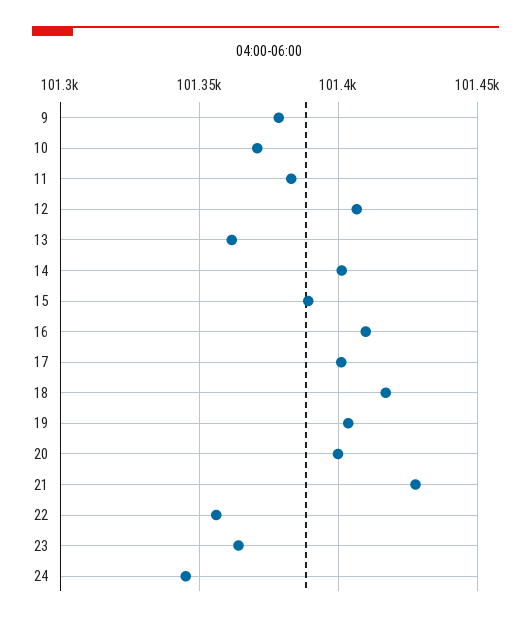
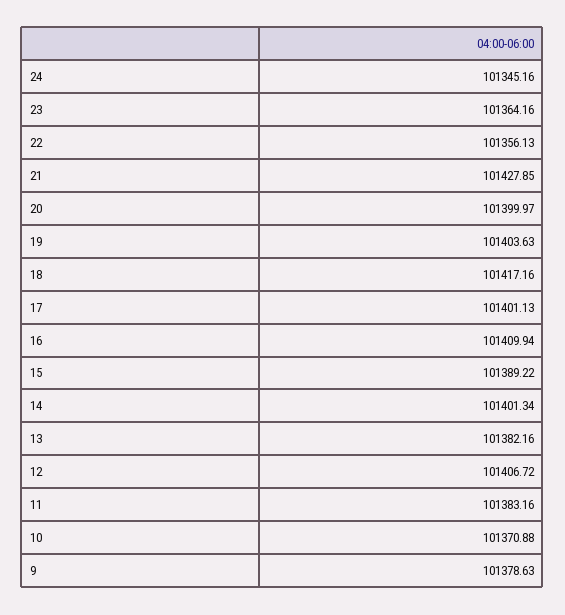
13: 101360 -> 101382.16

